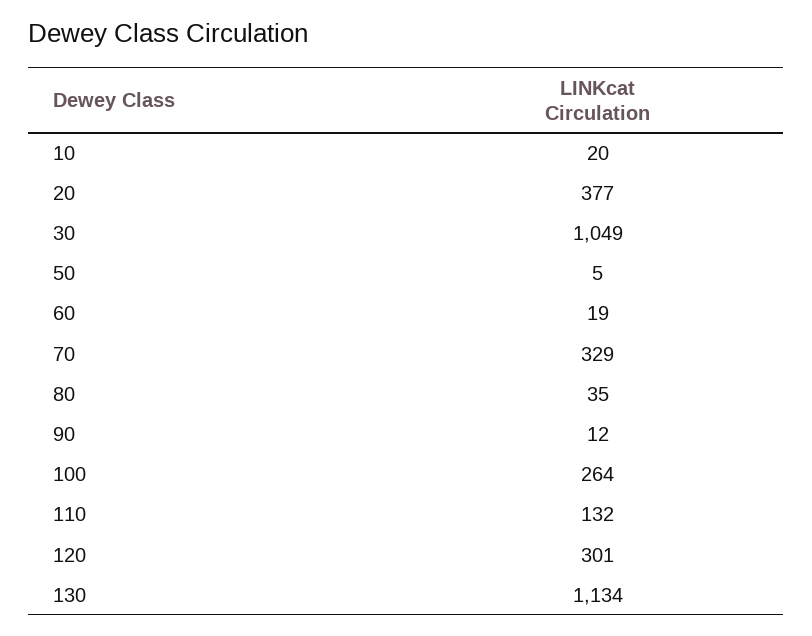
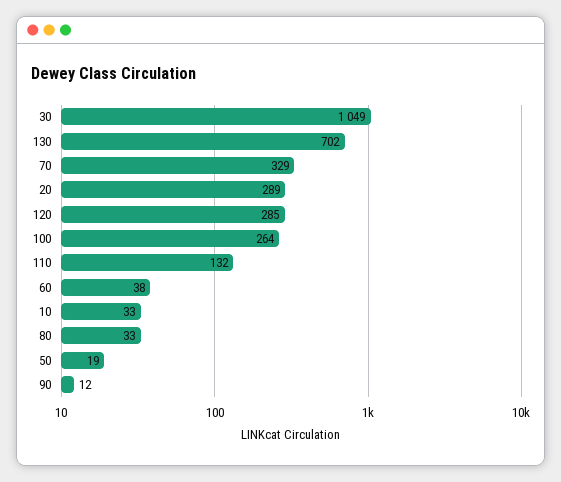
10: 20 -> 33
20: 377 -> 289
50: 5 -> 19
60: 19 -> 38
80: 35 -> 33
120: 301 -> 285
130: 1134 -> 702

